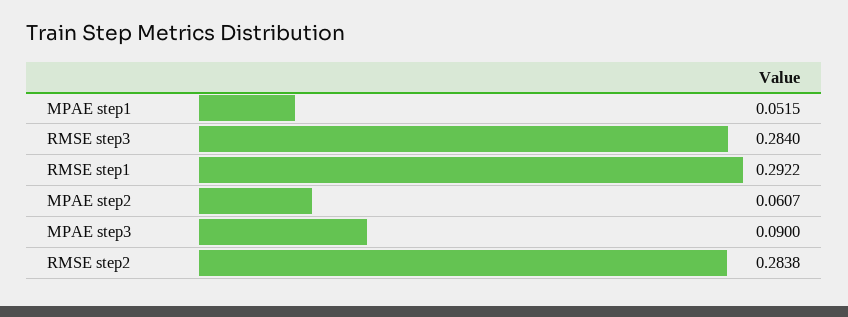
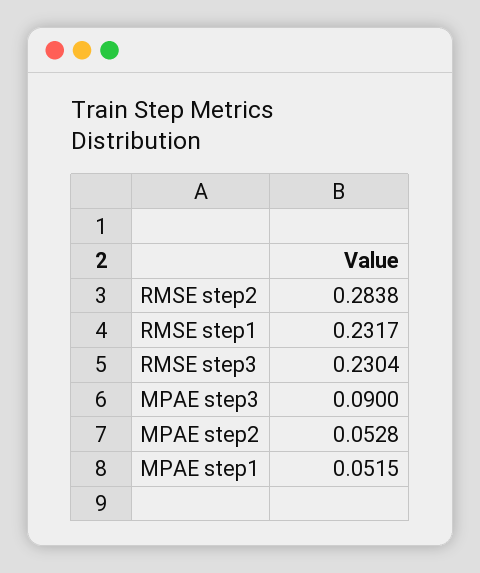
RMSE step3: 0.284 -> 0.2304
RMSE step1: 0.2922 -> 0.2317
MPAE step2: 0.0607 -> 0.0528

